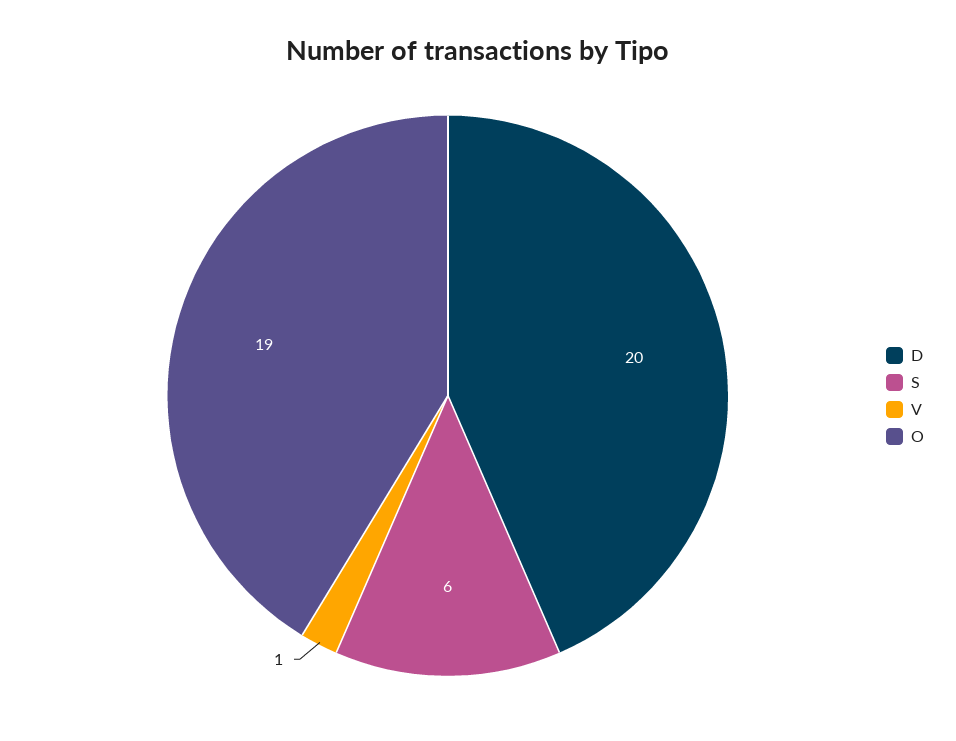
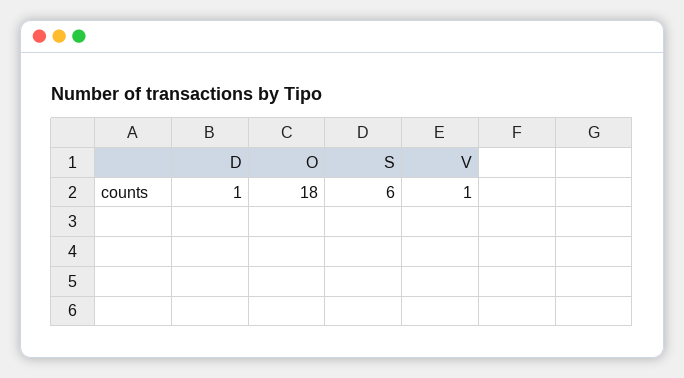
D: 20 -> 1
O: 19 -> 18

